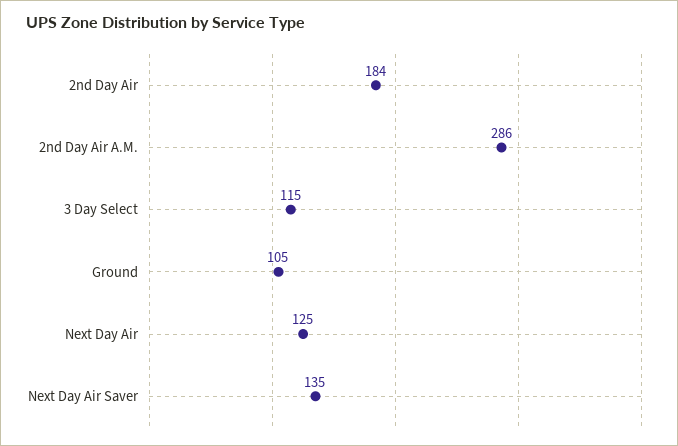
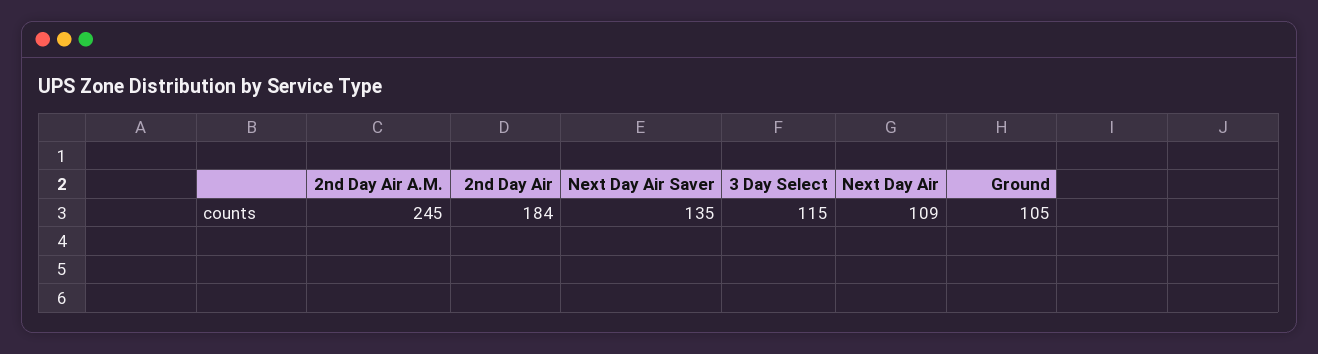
2nd Day Air A.M.: 286 -> 245
Next Day Air: 125 -> 109

